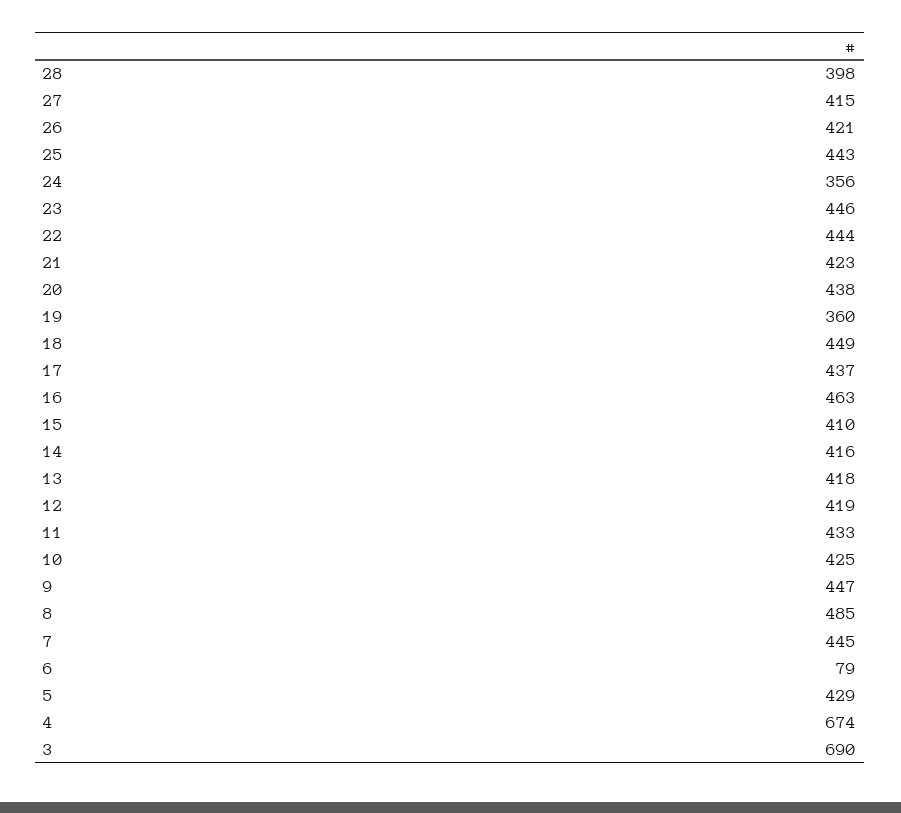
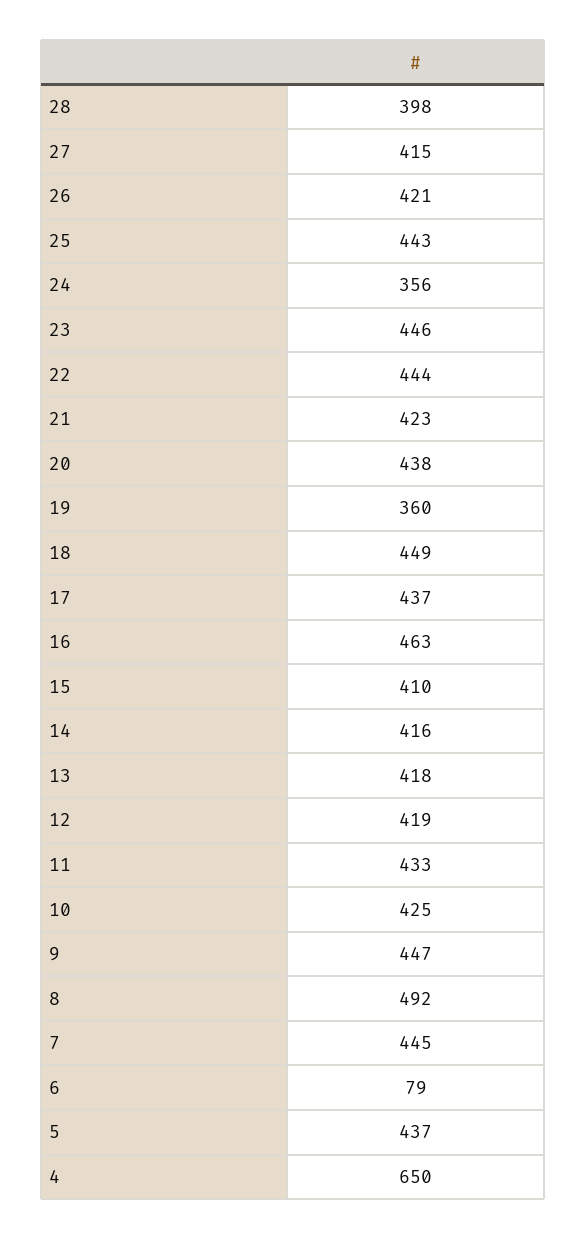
8: 485 -> 492
5: 429 -> 437
4: 674 -> 650
3: 690 -> none

